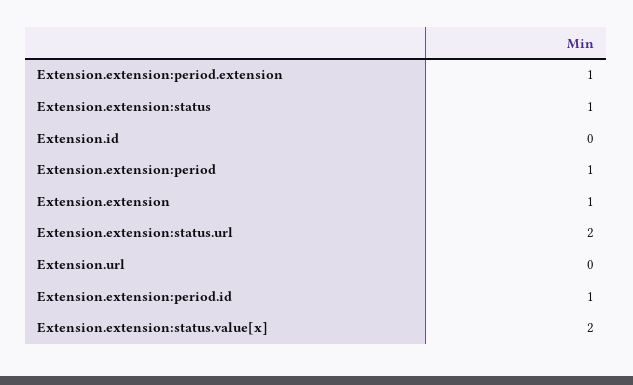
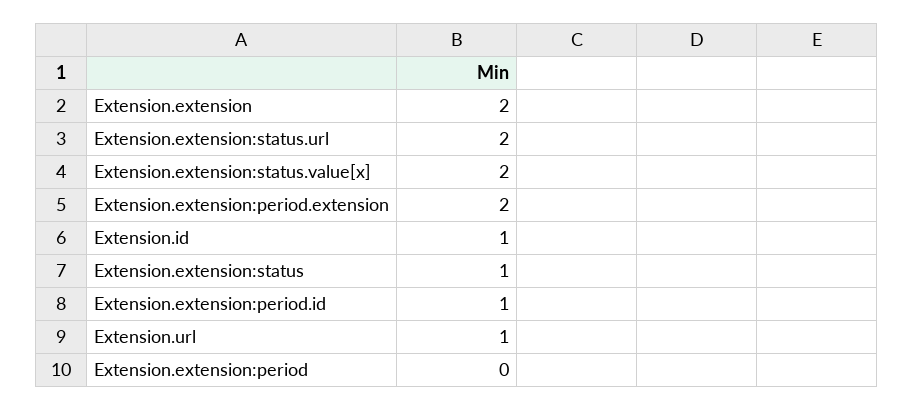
Extension.extension:period.extension: 1 -> 2
Extension.id: 0 -> 1
Extension.extension:period: 1 -> 0
Extension.extension: 1 -> 2
Extension.url: 0 -> 1

